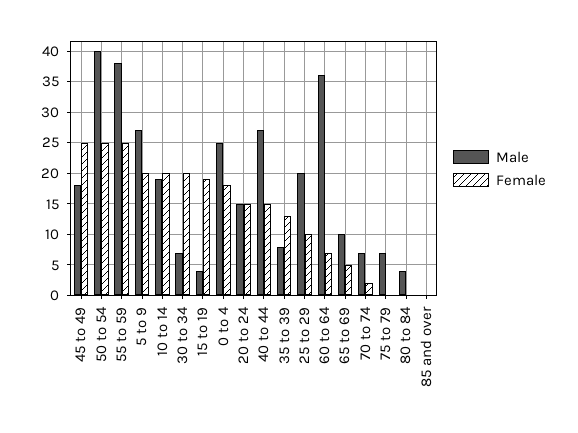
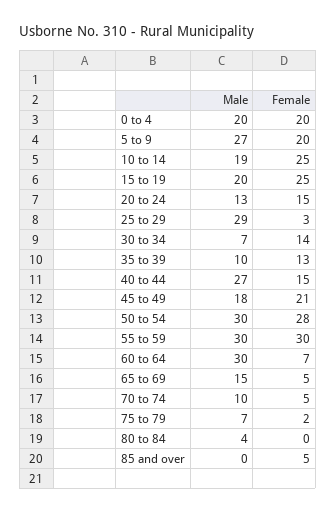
Female, 45 to 49: 25 -> 21
Male, 50 to 54: 40 -> 30
Female, 50 to 54: 25 -> 28
Male, 55 to 59: 38 -> 30
Female, 55 to 59: 25 -> 30
Female, 10 to 14: 20 -> 25
Female, 30 to 34: 20 -> 14
Male, 15 to 19: 4 -> 20
Female, 15 to 19: 19 -> 25
Male, 0 to 4: 25 -> 20
Female, 0 to 4: 18 -> 20
Male, 20 to 24: 15 -> 13
Male, 35 to 39: 8 -> 10
Male, 25 to 29: 20 -> 29
Female, 25 to 29: 10 -> 3
Male, 60 to 64: 36 -> 30
Male, 65 to 69: 10 -> 15
Male, 70 to 74: 7 -> 10
Female, 70 to 74: 2 -> 5
Female, 75 to 79: 0 -> 2
Female, 85 and over: 0 -> 5

